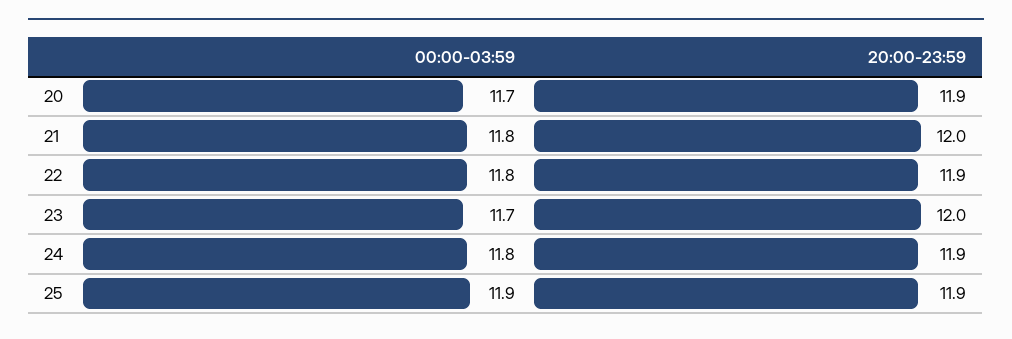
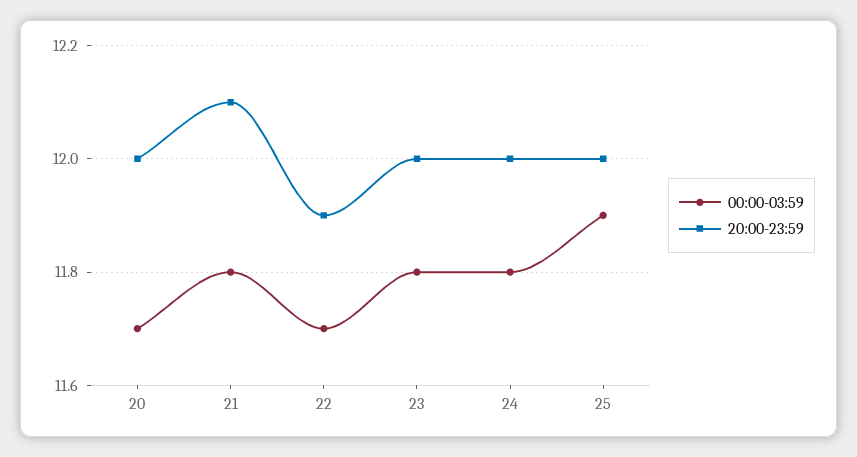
20:00-23:59, 20: 11.9 -> 12
20:00-23:59, 21: 12 -> 12.1
00:00-03:59, 22: 11.8 -> 11.7
00:00-03:59, 23: 11.7 -> 11.8
20:00-23:59, 24: 11.9 -> 12
20:00-23:59, 25: 11.9 -> 12

